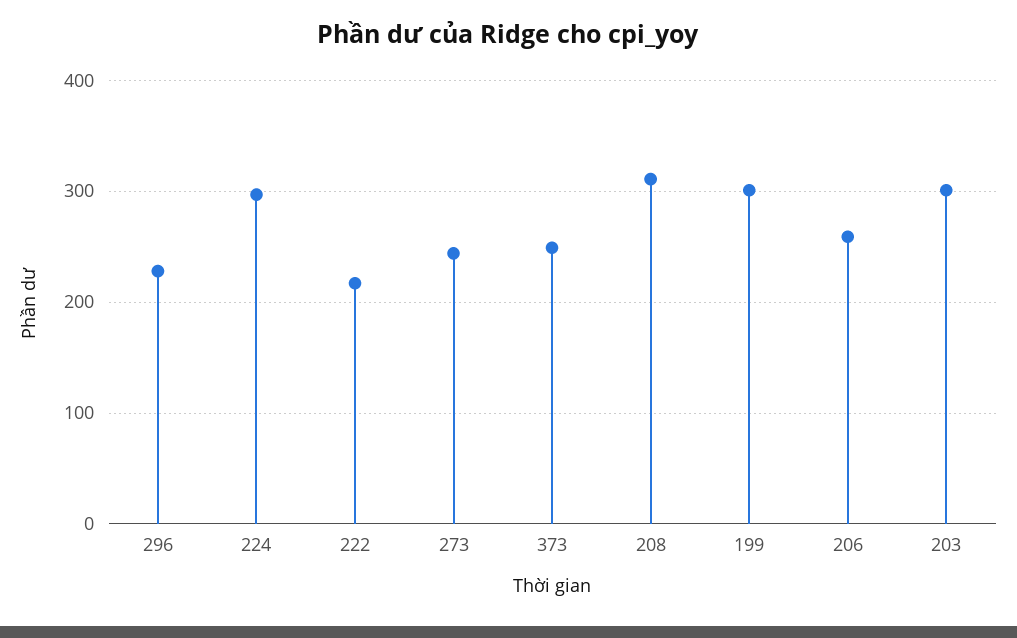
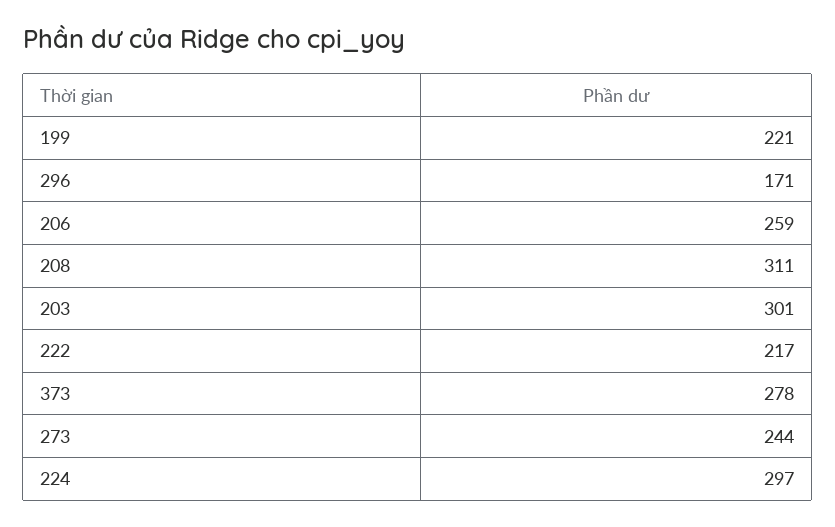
296: 230 -> 171
373: 250 -> 278
199: 300 -> 221

